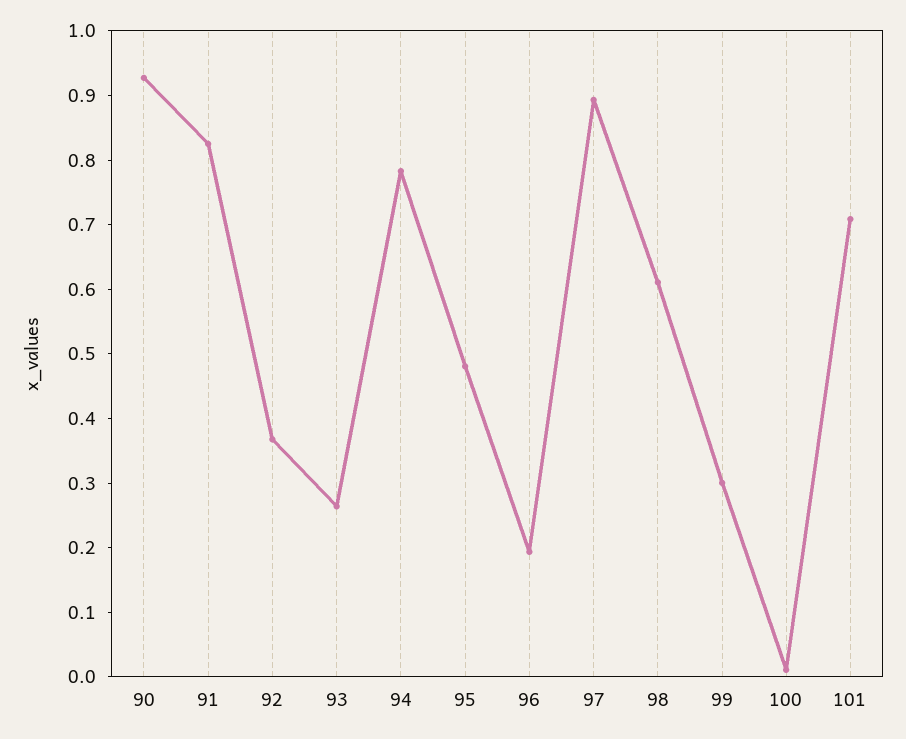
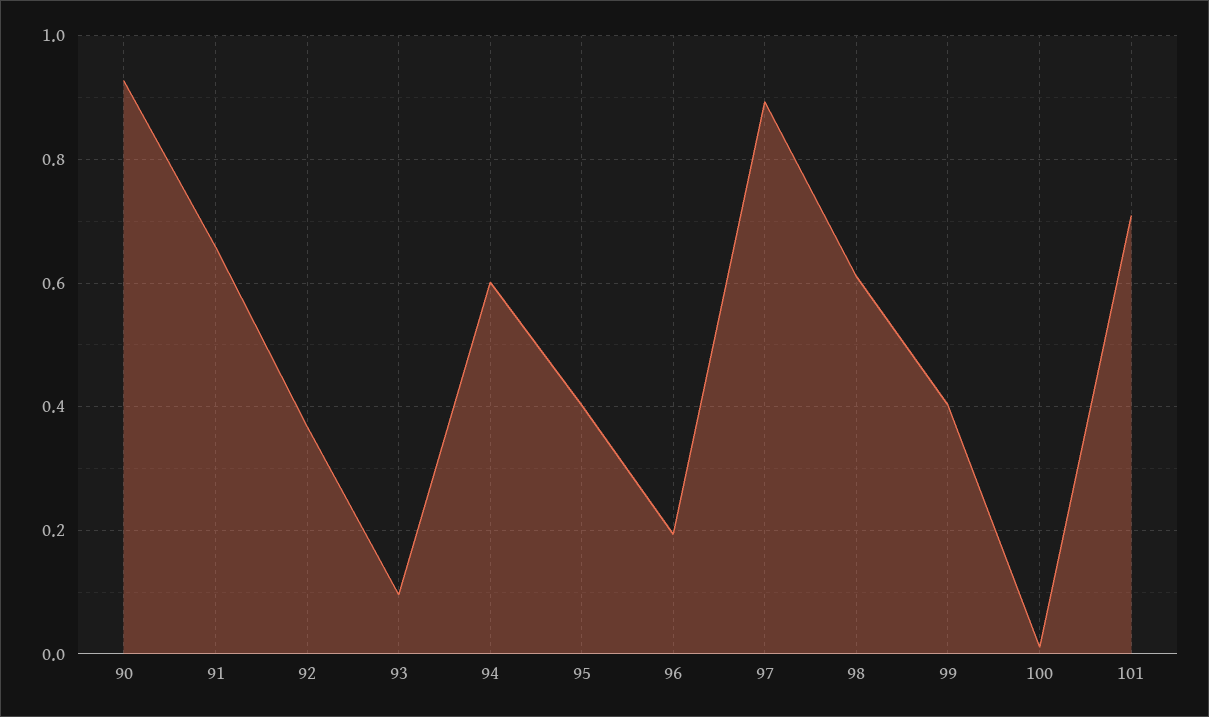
91: 0.82 -> 0.66
93: 0.26 -> 0.1
94: 0.78 -> 0.6
95: 0.48 -> 0.4
99: 0.3 -> 0.4

